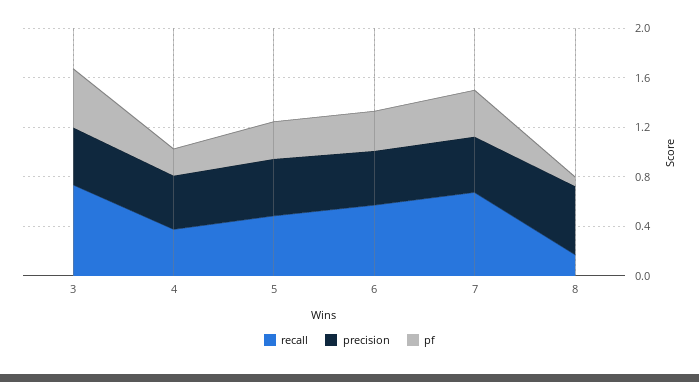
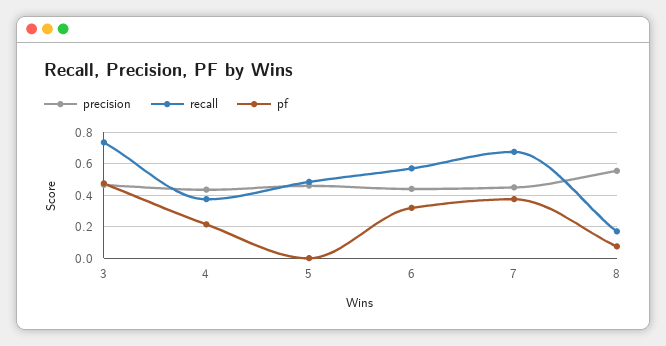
pf, 5: 0.3 -> 0

